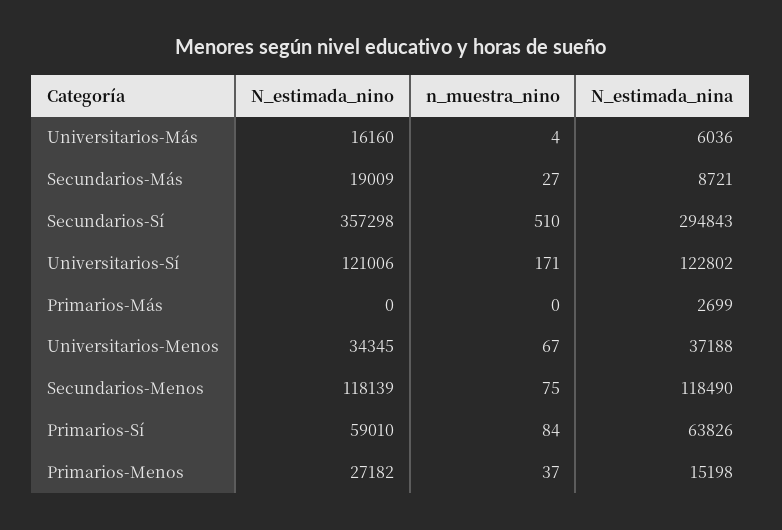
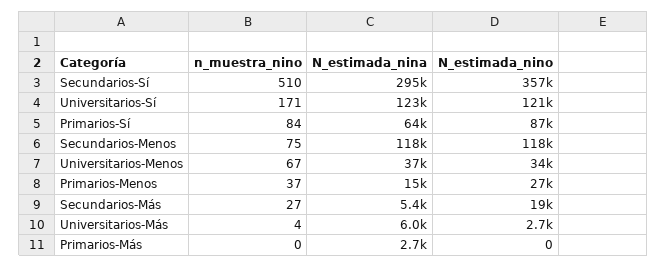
N_estimada_nino, Universitarios-Más: 16160 -> 2700
N_estimada_nina, Secundarios-Más: 8721 -> 5400
N_estimada_nino, Primarios-Sí: 59010 -> 87000

